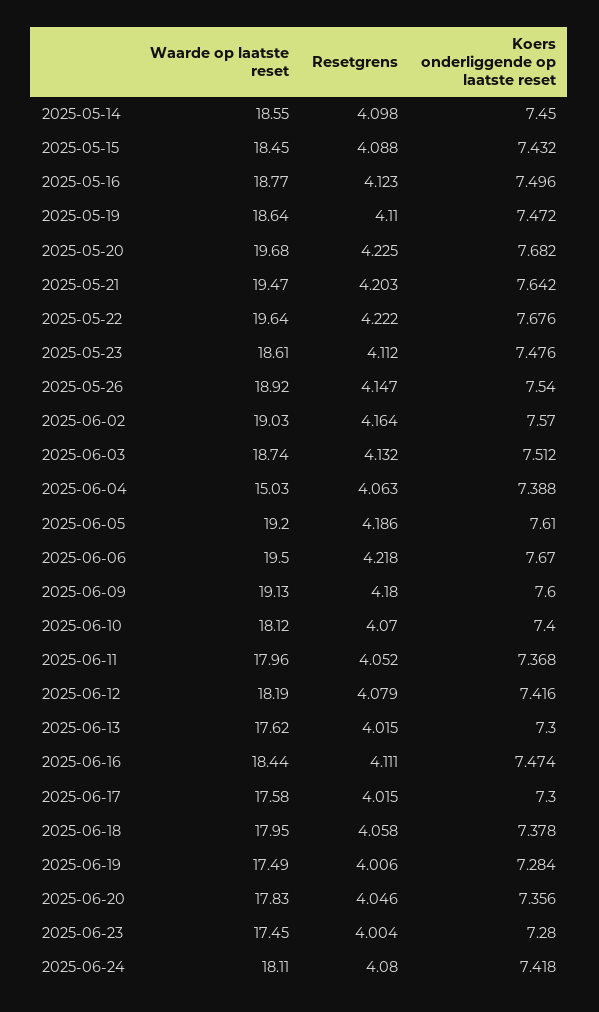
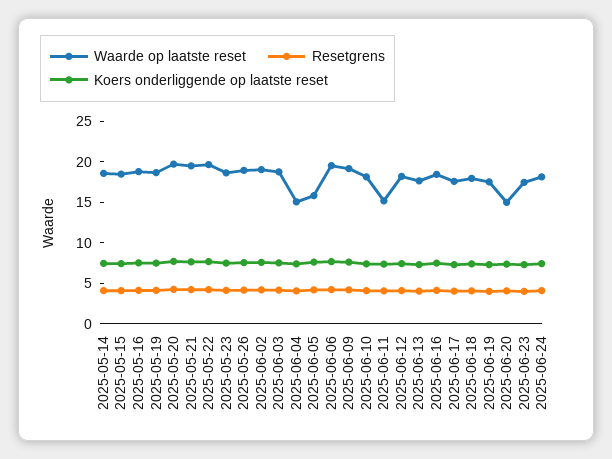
Waarde op laatste reset, 2025-06-05: 19.2 -> 16
Waarde op laatste reset, 2025-06-11: 17.96 -> 15
Waarde op laatste reset, 2025-06-20: 17.83 -> 15

